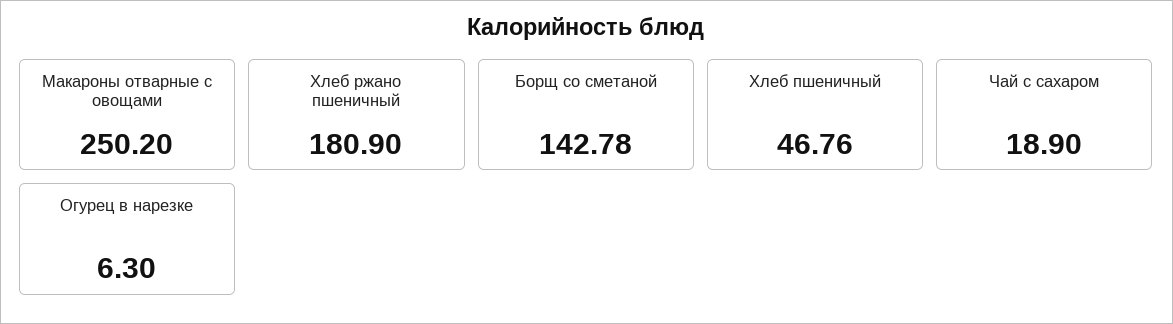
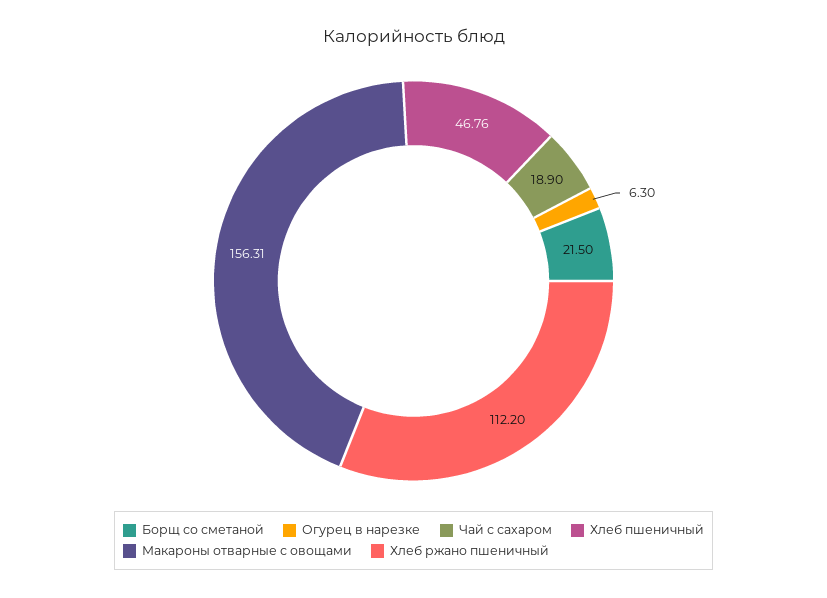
Макароны отварные с овощами: 250.2 -> 156.31
Хлеб ржано пшеничный: 180.9 -> 112.2
Борщ со сметаной: 142.78 -> 21.5

